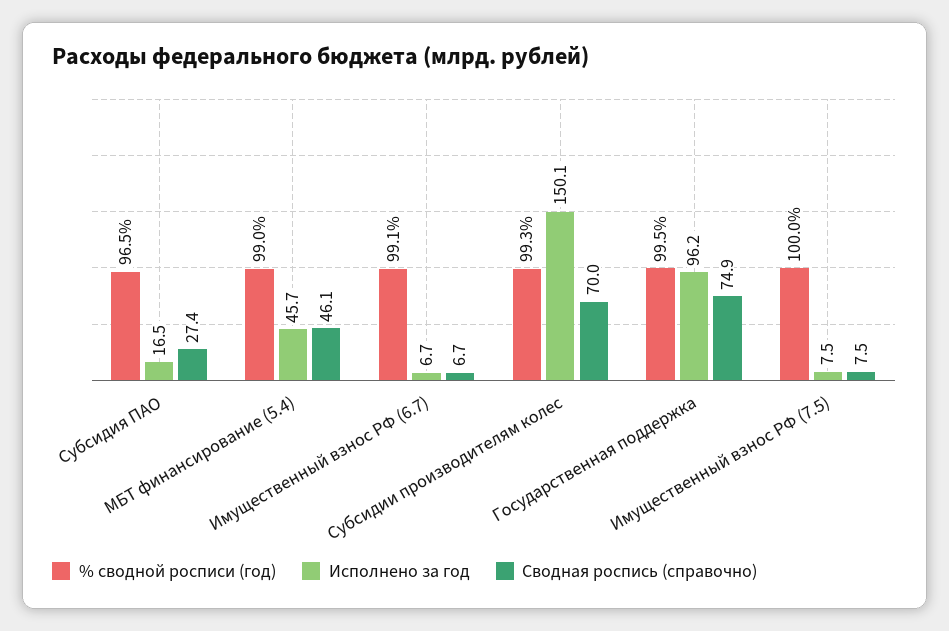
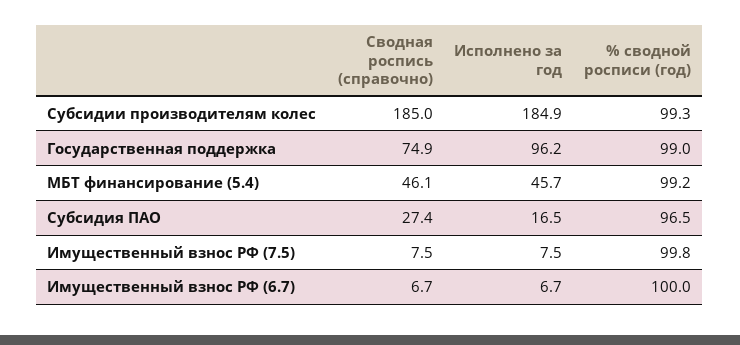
% сводной росписи (год), МБТ финансирование (5.4): 99 -> 99.2
% сводной росписи (год), Имущественный взнос РФ (6.7): 99.1 -> 100
Исполнено за год, Субсидии производителям колес: 150.1 -> 184.9
Сводная роспись (справочно), Субсидии производителям колес: 70 -> 185
% сводной росписи (год), Государственная поддержка: 99.5 -> 99
% сводной росписи (год), Имущественный взнос РФ (7.5): 100 -> 99.8

